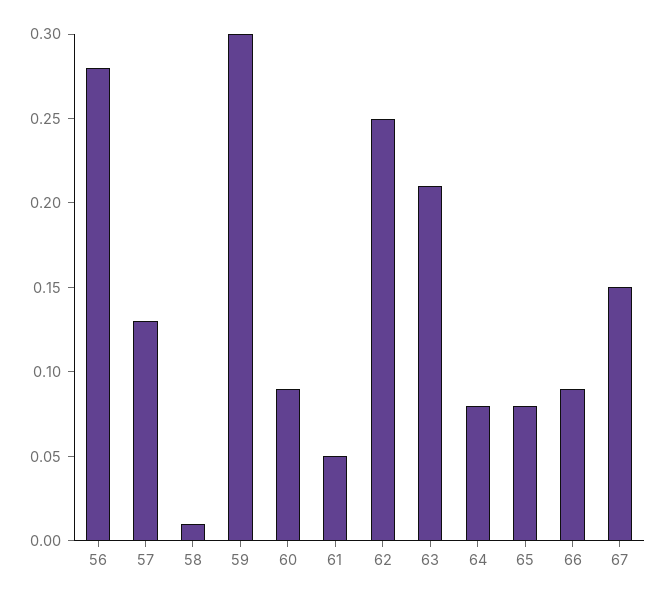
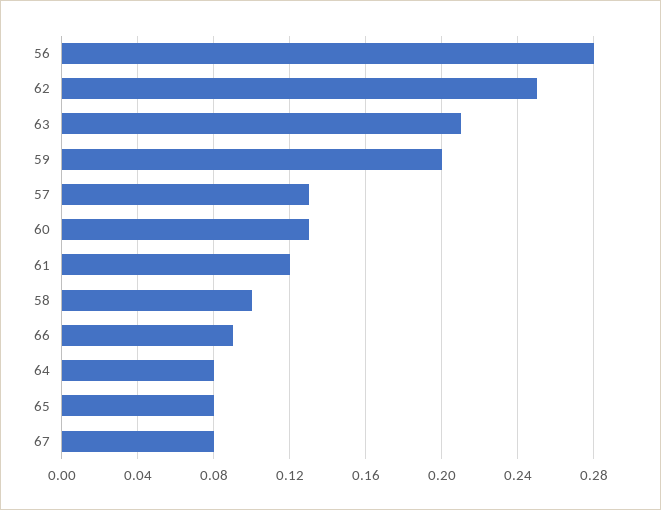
58: 0.01 -> 0.1
59: 0.3 -> 0.2
60: 0.09 -> 0.13
61: 0.05 -> 0.12
67: 0.15 -> 0.08

